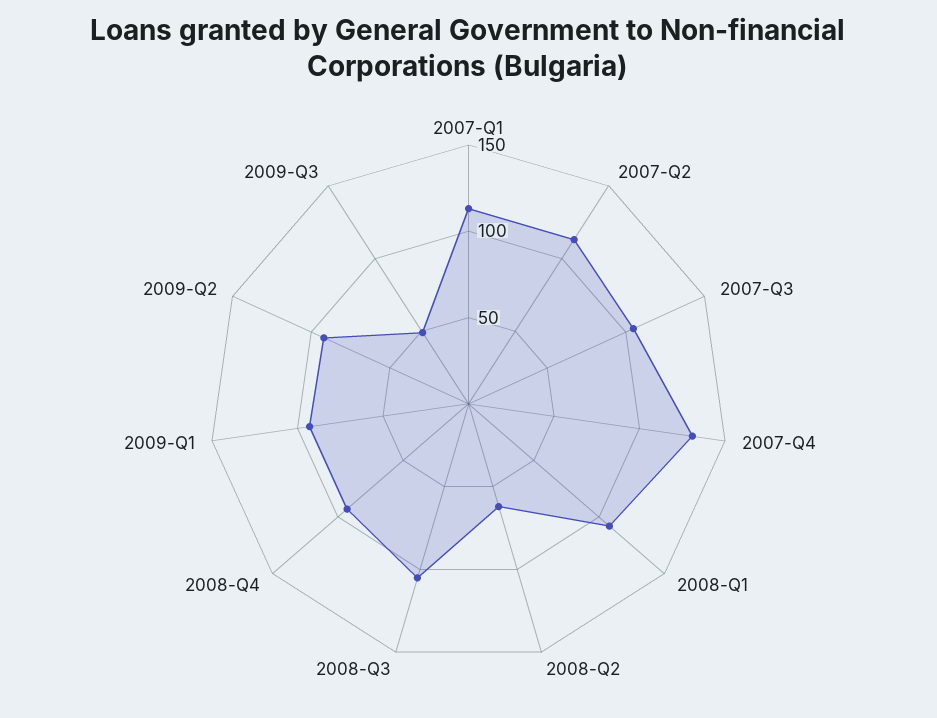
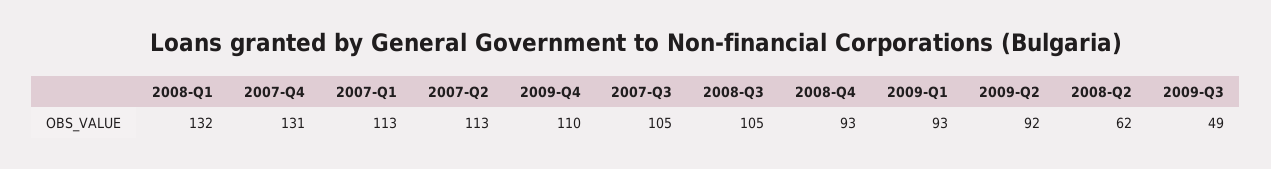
2008-Q1: 110 -> 132
2009-Q4: none -> 110

